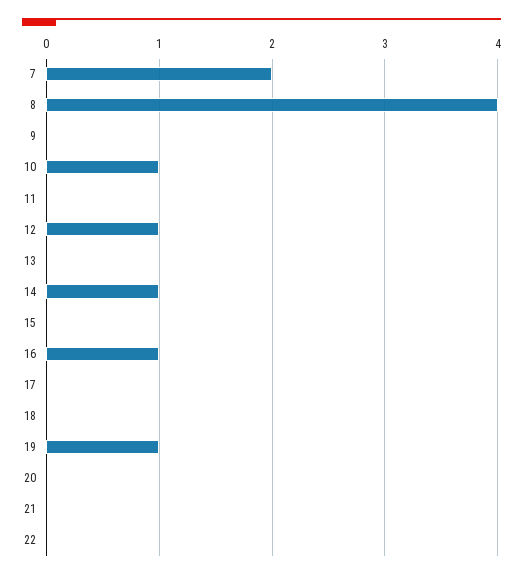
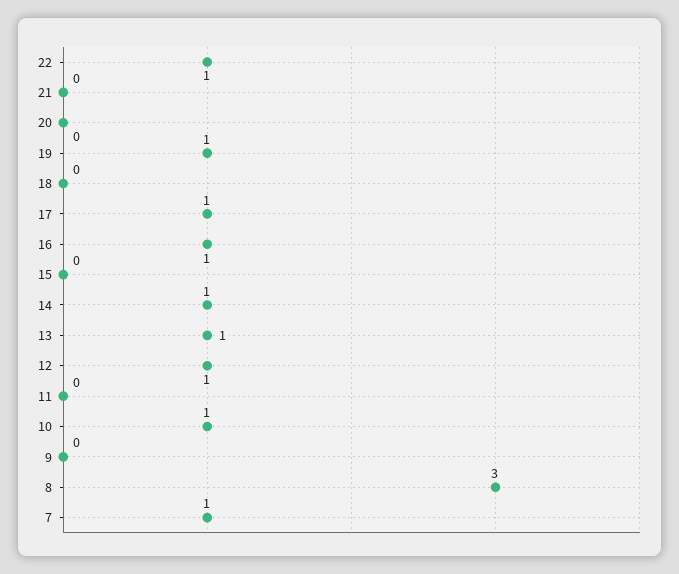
7: 2 -> 1
8: 4 -> 3
13: 0 -> 1
17: 0 -> 1
22: 0 -> 1

